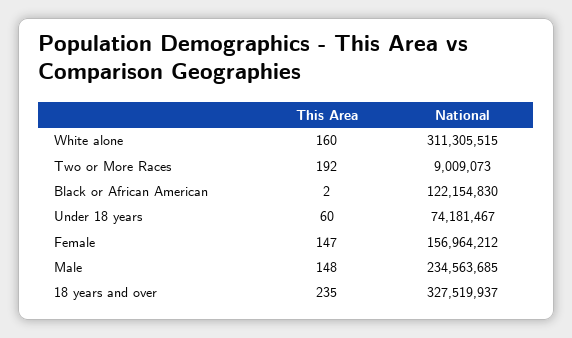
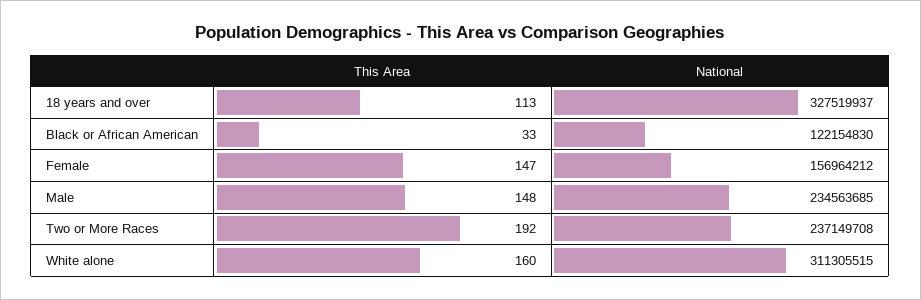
National, Two or More Races: 9009073 -> 237149708
This Area, Black or African American: 2 -> 33
This Area, Under 18 years: 60 -> none
National, Under 18 years: 74181467 -> none
This Area, 18 years and over: 235 -> 113

